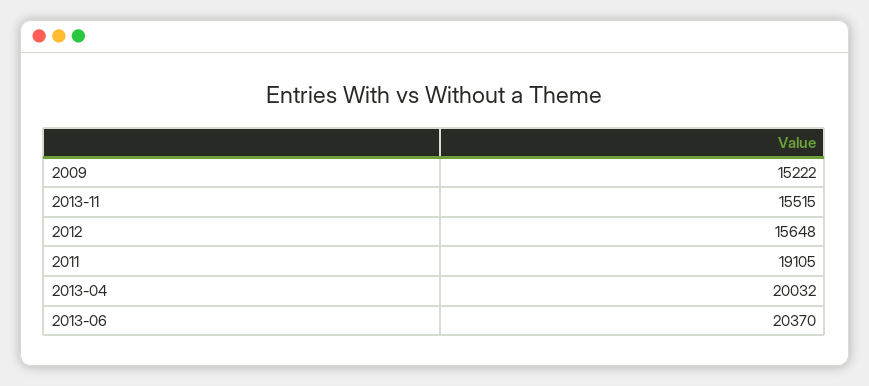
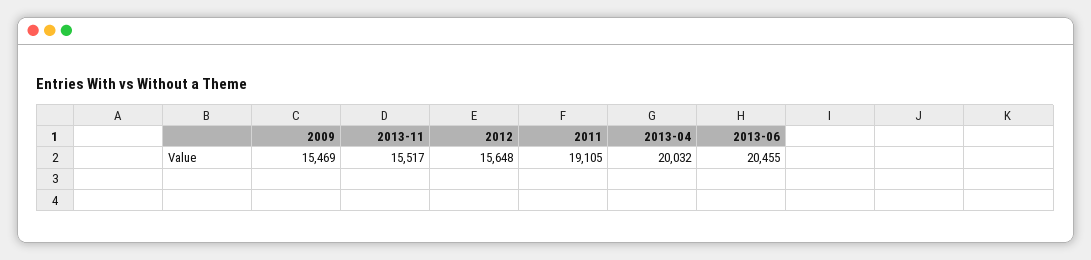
2009: 15222 -> 15469
2013-11: 15515 -> 15517
2013-06: 20370 -> 20455

